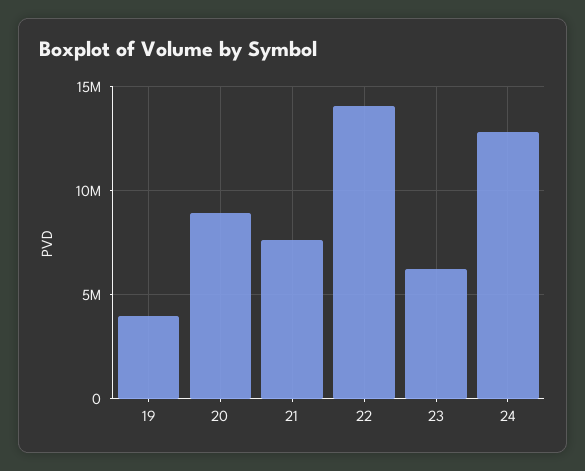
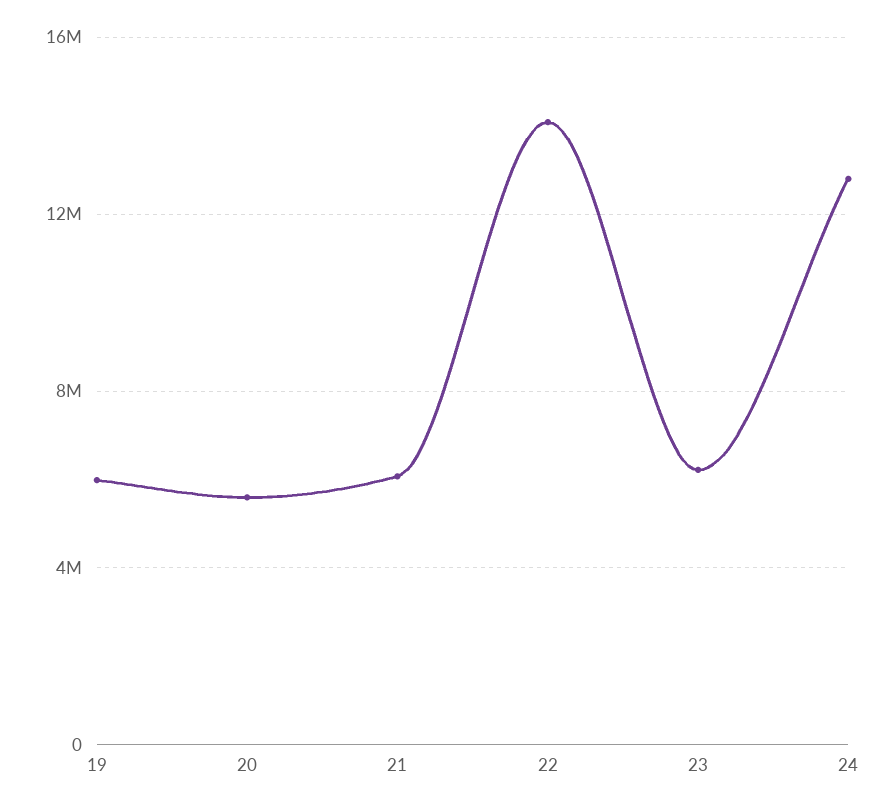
19: 4000000 -> 6000000
20: 9000000 -> 5500000
21: 7500000 -> 6000000

